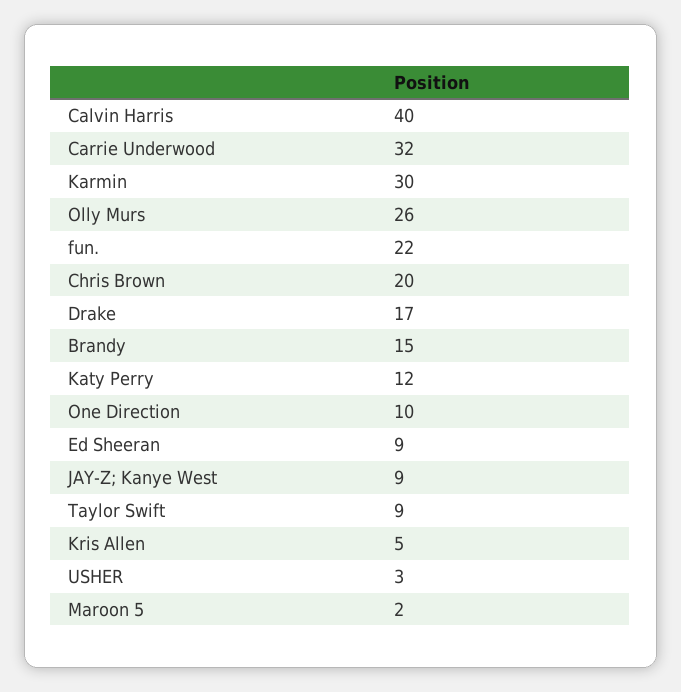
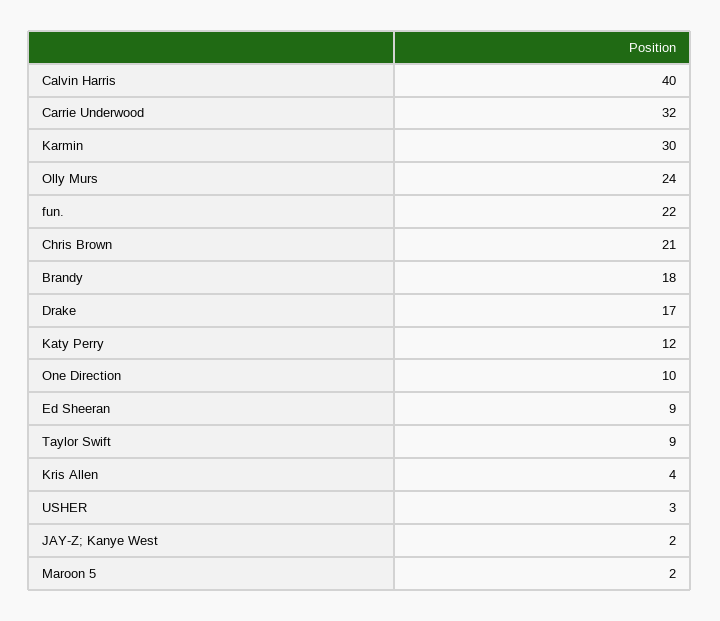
Olly Murs: 26 -> 24
Chris Brown: 20 -> 21
Brandy: 15 -> 18
JAY-Z; Kanye West: 9 -> 2
Kris Allen: 5 -> 4

